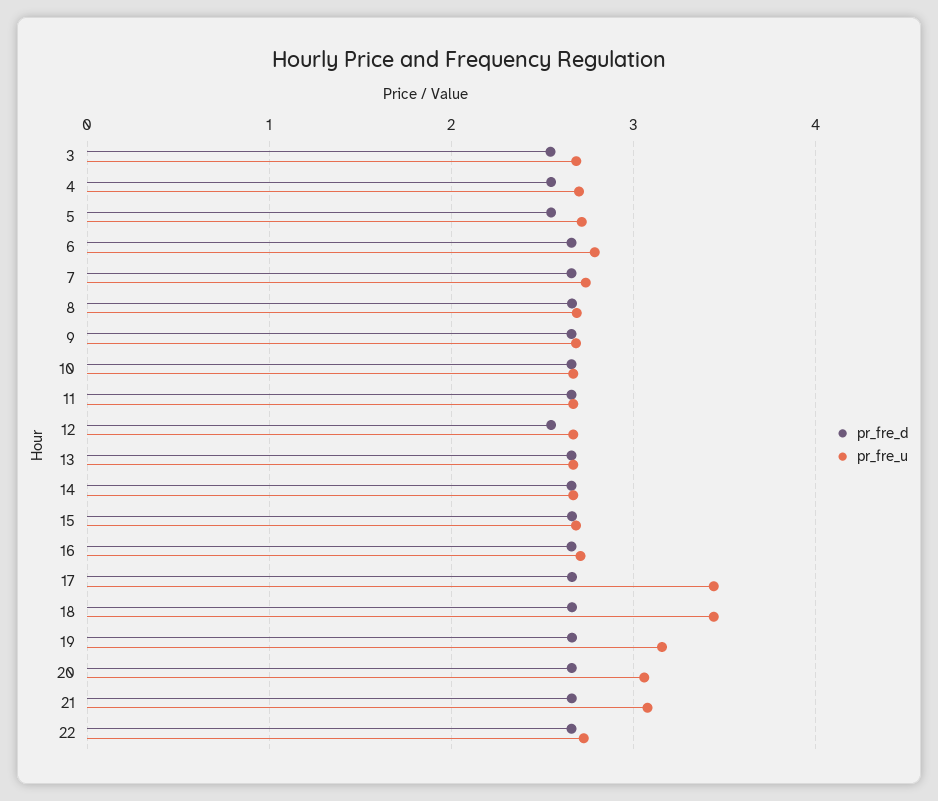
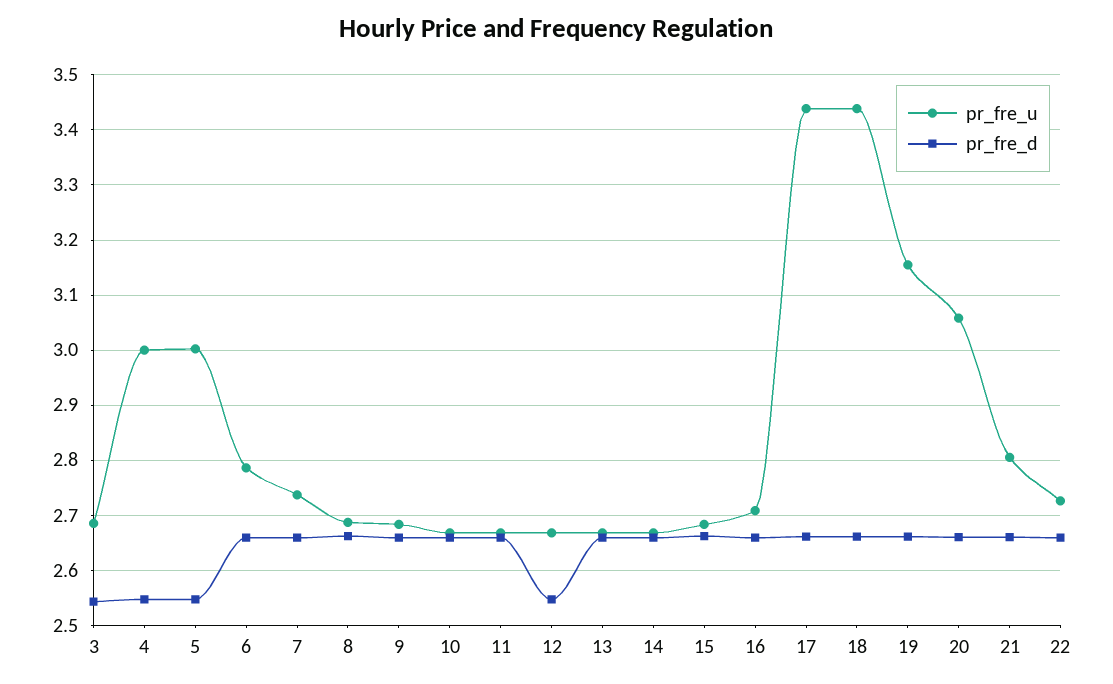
pr_fre_u, 4: 2.7 -> 3
pr_fre_u, 5: 2.7 -> 3
pr_fre_u, 21: 3.1 -> 2.8

